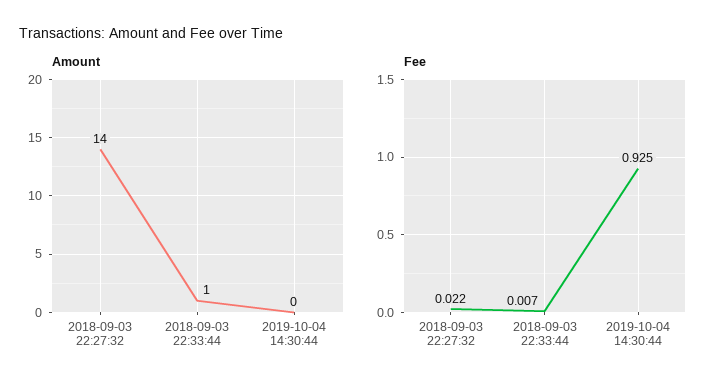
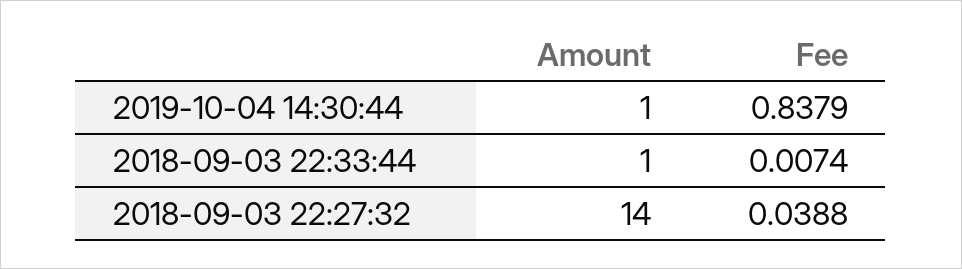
Amount, 2019-10-04 14:30:44: 0 -> 1
Fee, 2018-09-03 22:27:32: 0.022 -> 0.0388
Fee, 2019-10-04 14:30:44: 0.925 -> 0.8379

